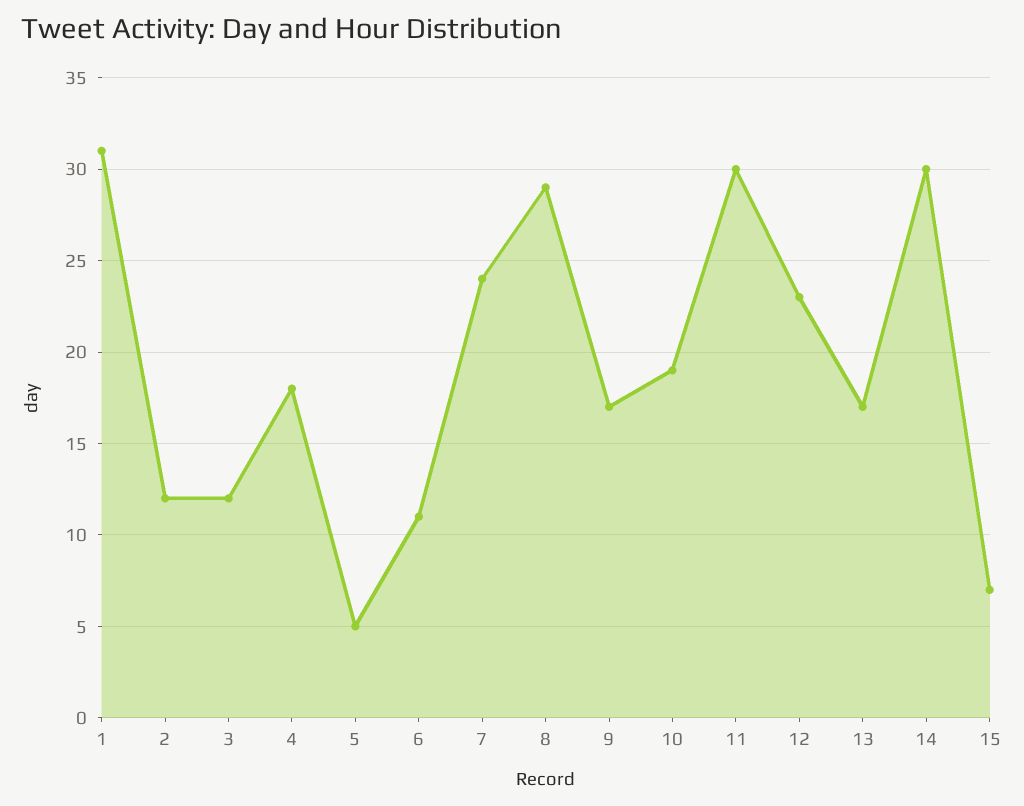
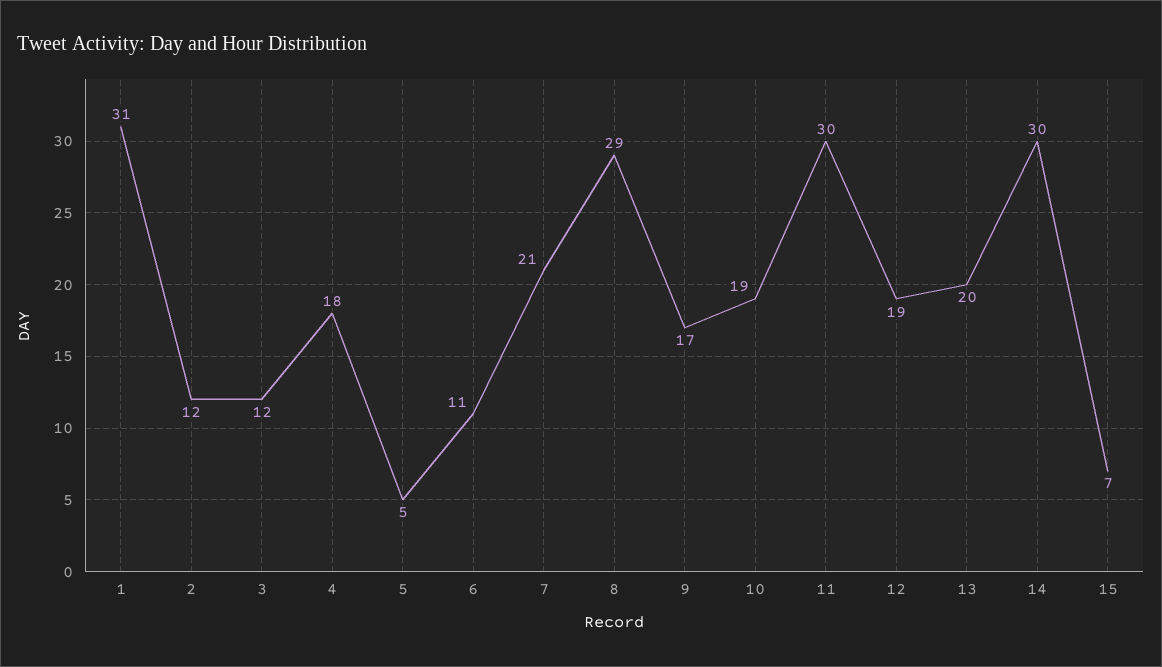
7: 24 -> 21
12: 23 -> 19
13: 17 -> 20

